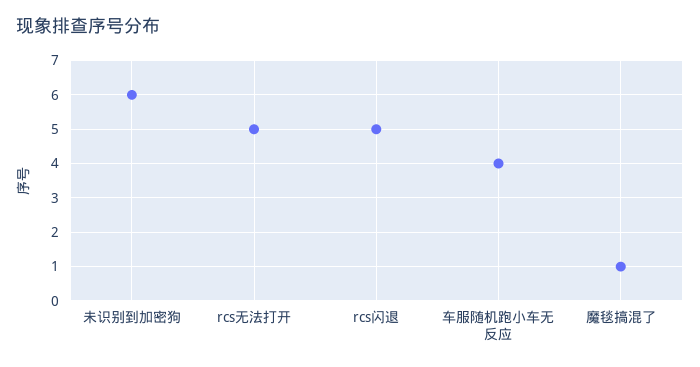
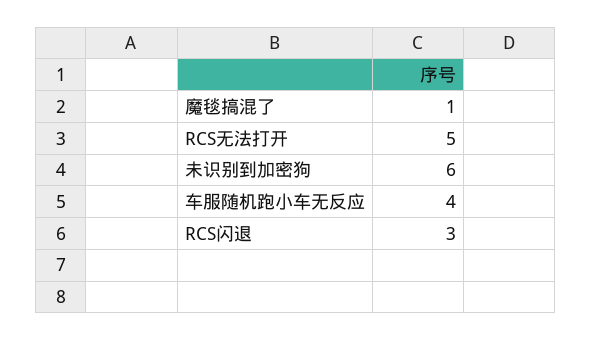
rcs闪退: 5 -> 3

